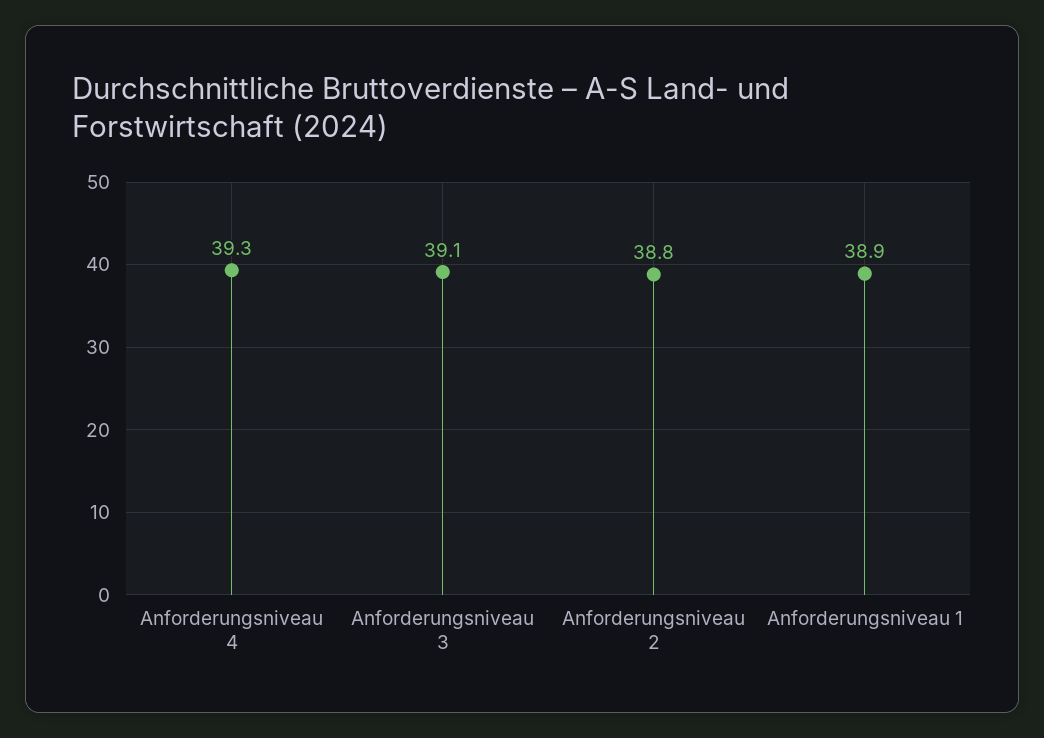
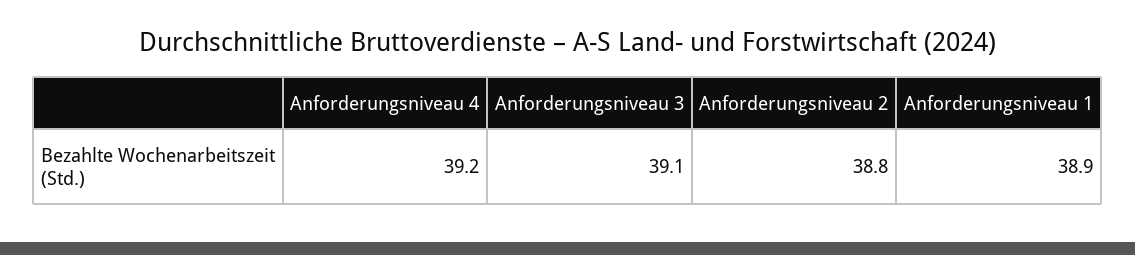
Anforderungsniveau 4: 39.3 -> 39.2

